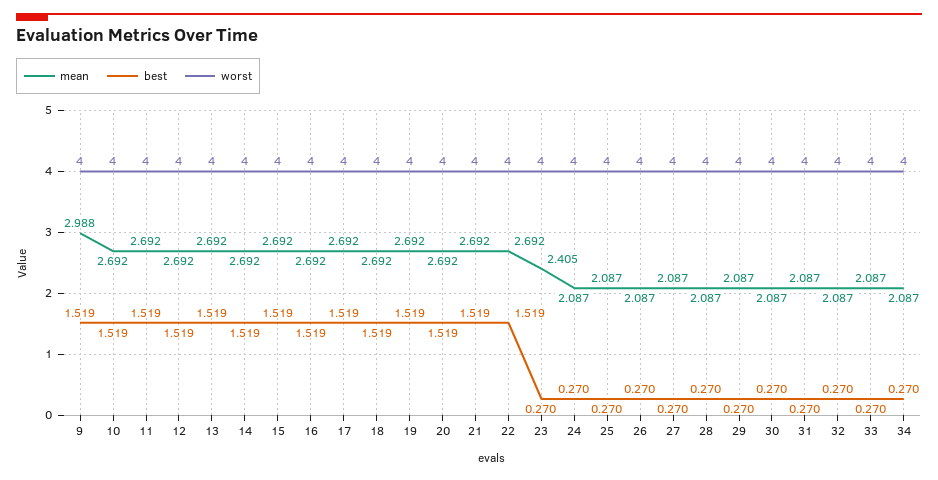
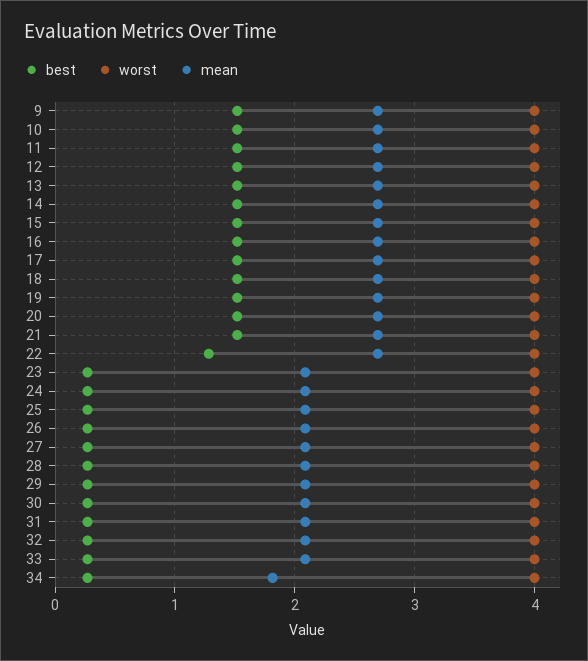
mean, 9: 2.988 -> 2.7
best, 22: 1.519 -> 1.3
mean, 23: 2.405 -> 2.1
mean, 34: 2.087 -> 1.8

